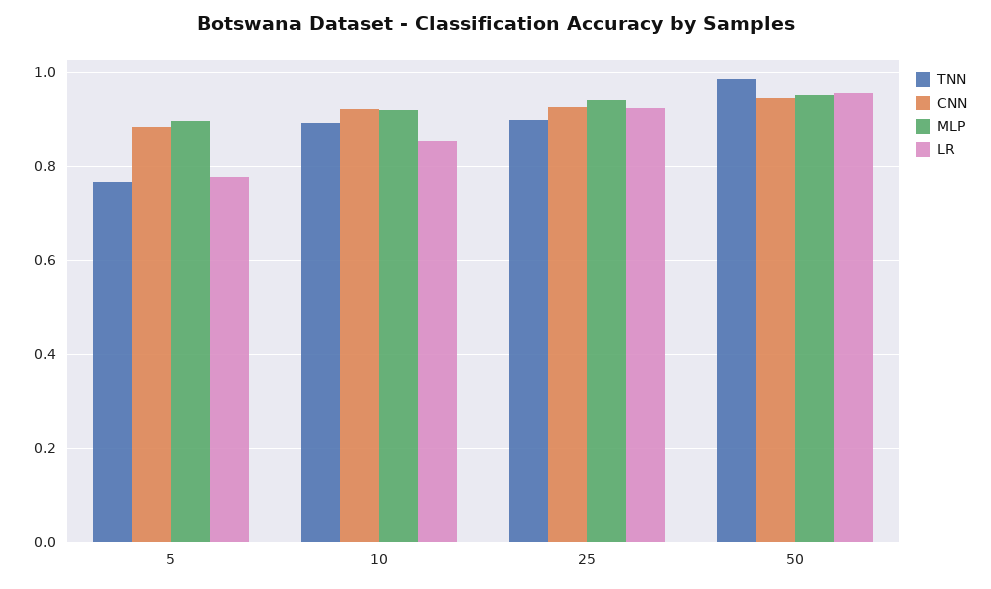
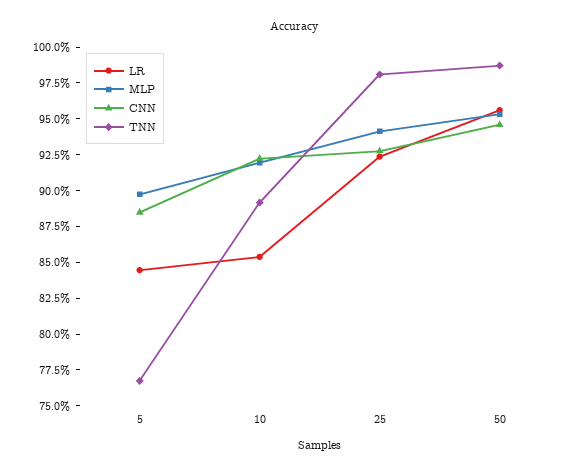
LR, 5: 0.78 -> 0.85
TNN, 25: 0.9 -> 0.975

